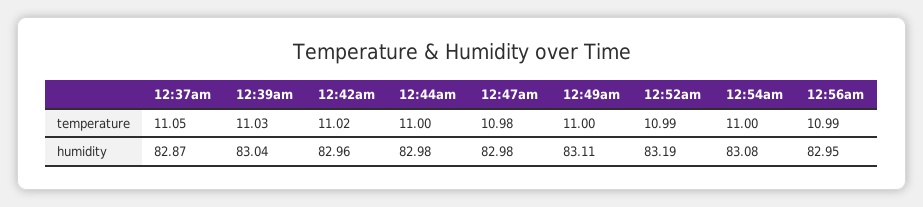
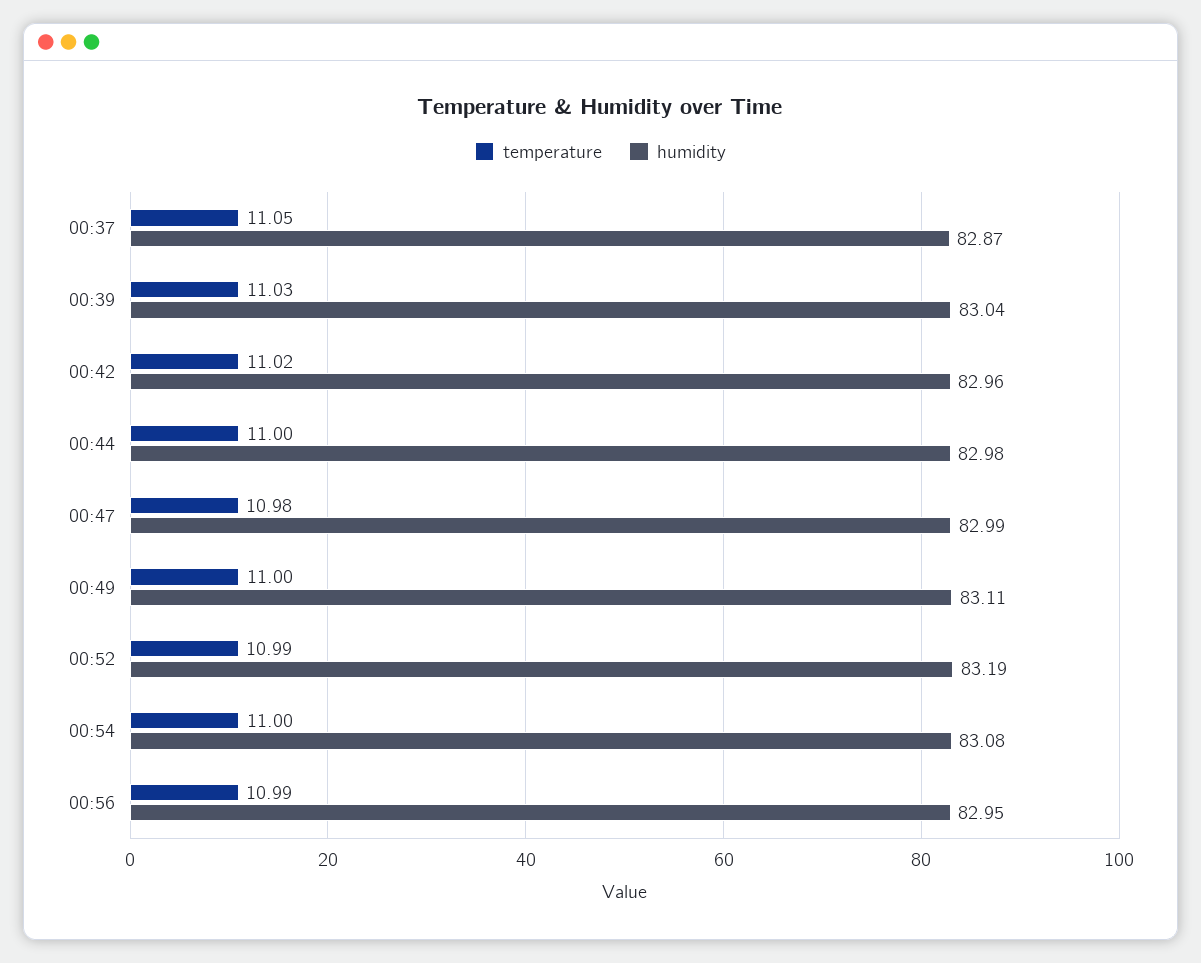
humidity, 12:47am: 82.98 -> 82.99

